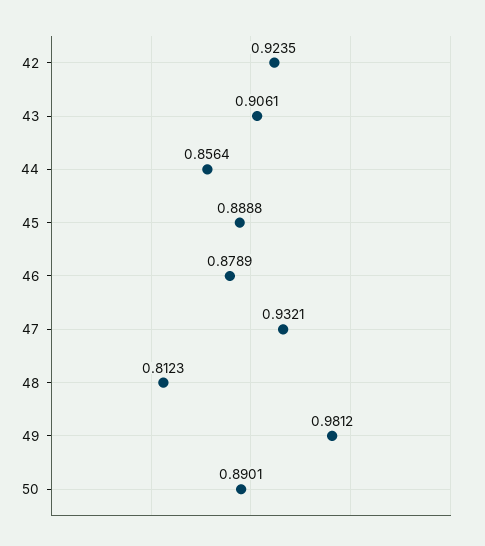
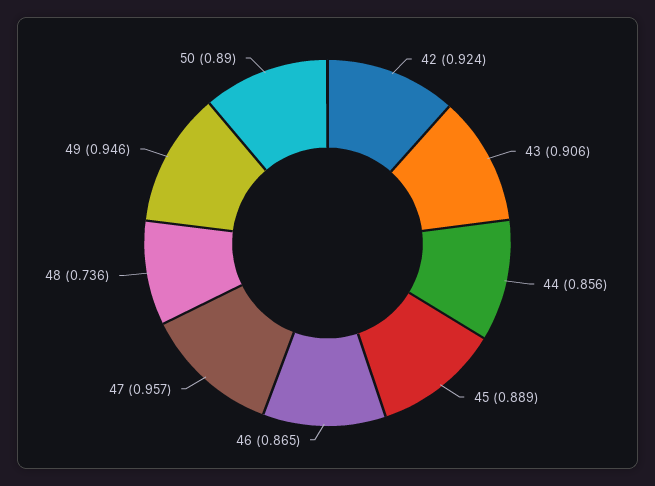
46: 0.8789 -> 0.865
47: 0.9321 -> 0.957
48: 0.8123 -> 0.736
49: 0.9812 -> 0.946

